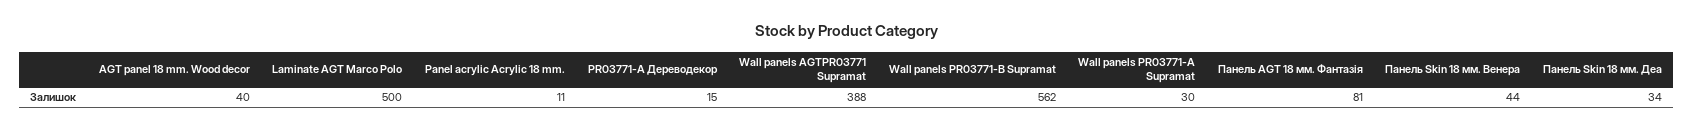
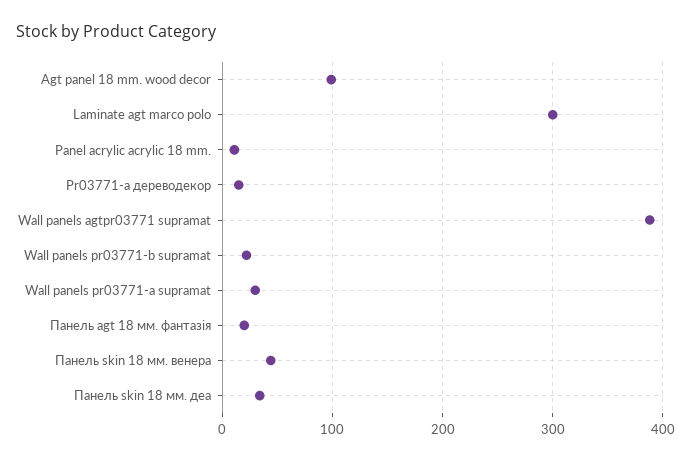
AGT panel 18 mm. Wood decor: 40 -> 100
Laminate AGT Marco Polo: 500 -> 300
Wall panels PR03771-B Supramat: 562 -> 20
Панель AGT 18 мм. Фантазія: 81 -> 20

